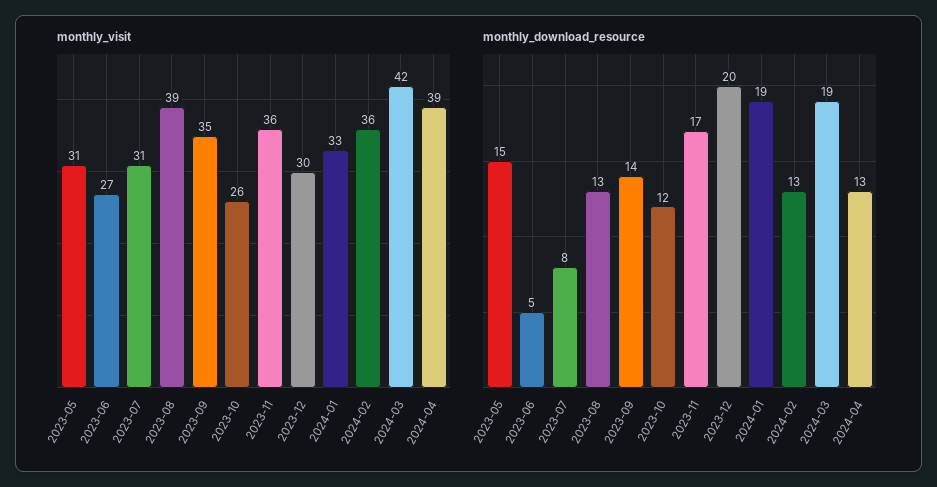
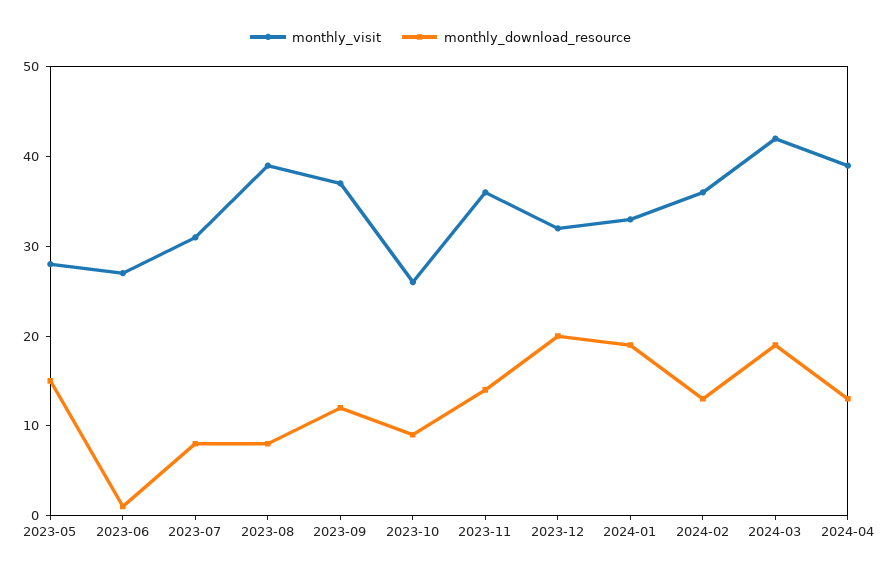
monthly_visit, 2023-05: 31 -> 28
monthly_visit, 2023-09: 35 -> 37
monthly_visit, 2023-12: 30 -> 32
monthly_download_resource, 2023-06: 5 -> 1
monthly_download_resource, 2023-08: 13 -> 8
monthly_download_resource, 2023-09: 14 -> 12
monthly_download_resource, 2023-10: 12 -> 9
monthly_download_resource, 2023-11: 17 -> 14

